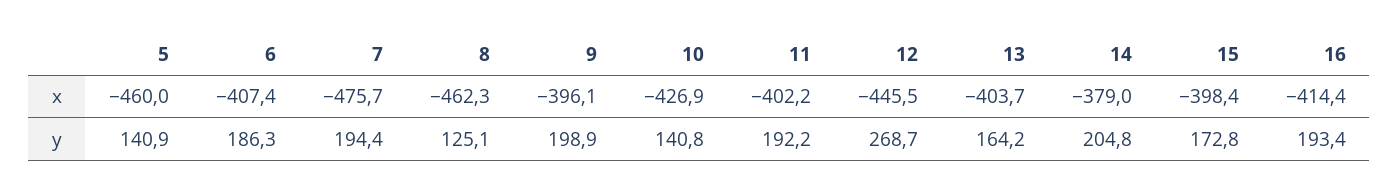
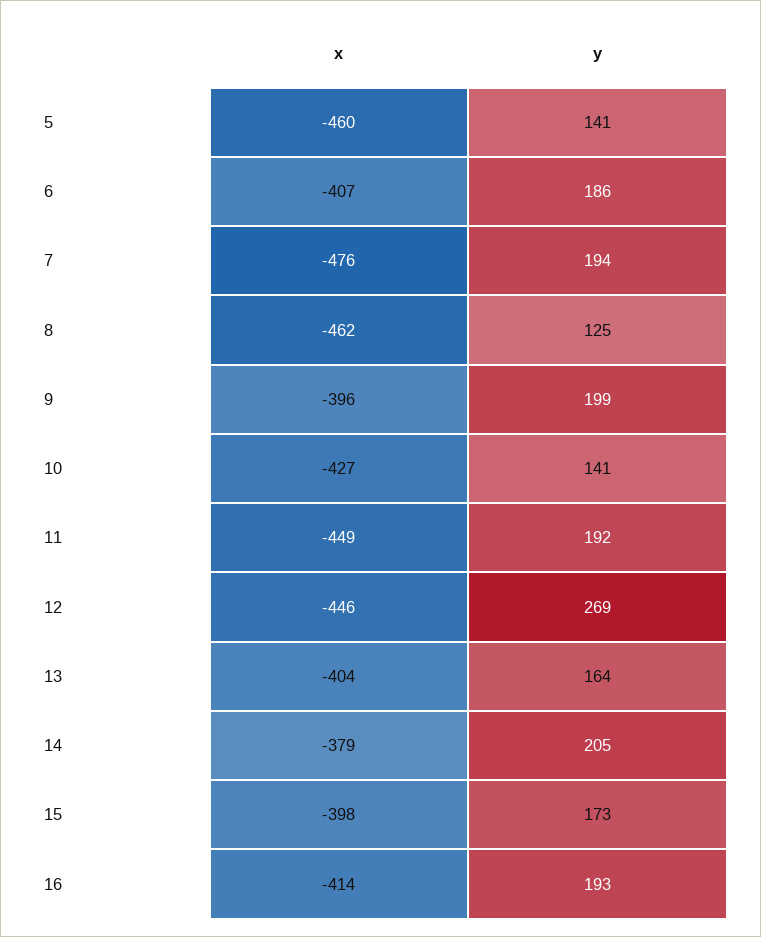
11, x: -402.2 -> -449

